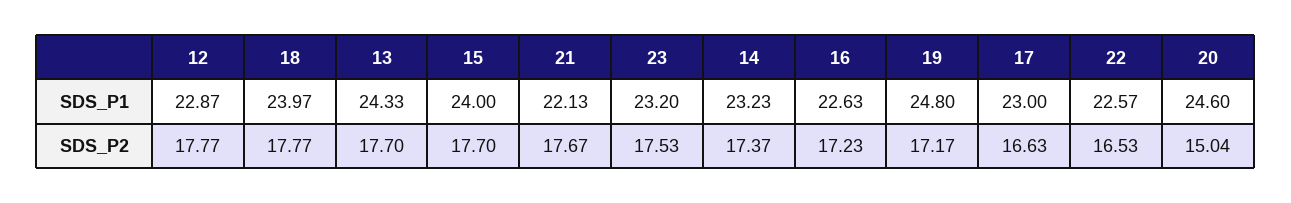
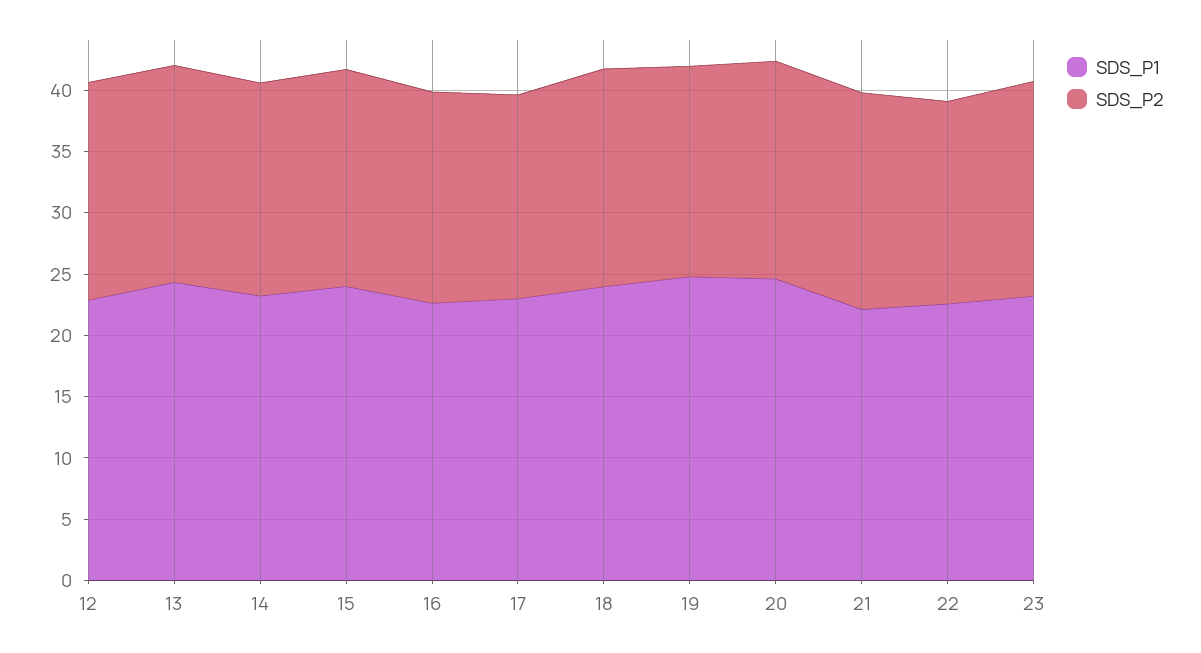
SDS_P2, 20: 15.04 -> 18

